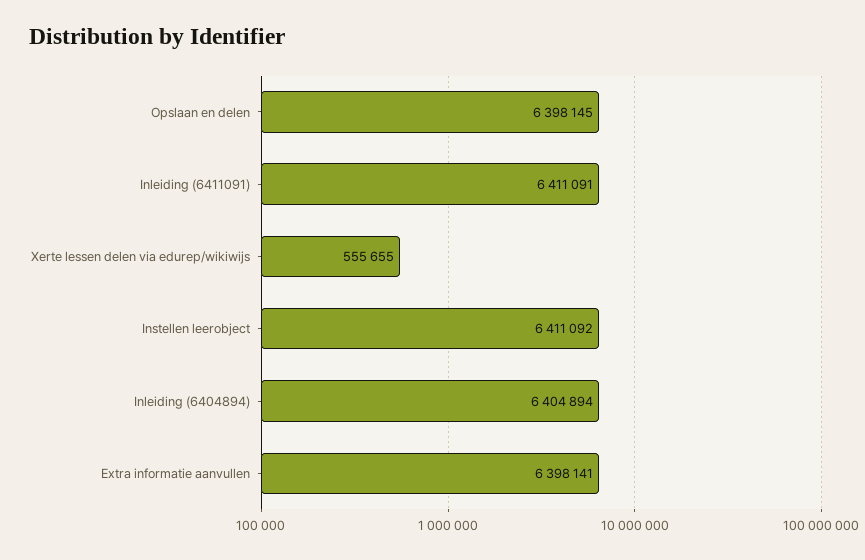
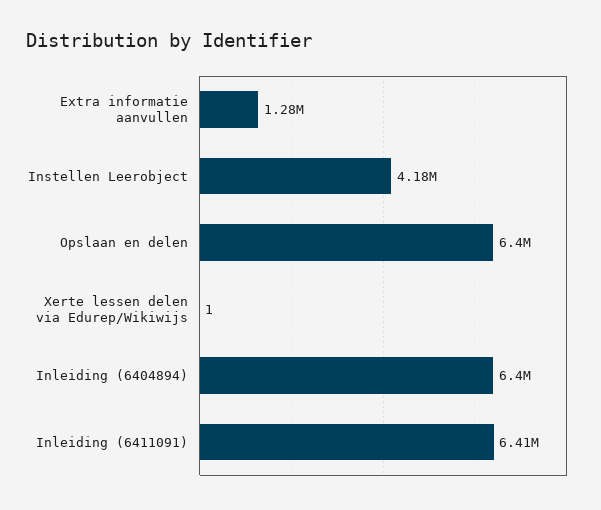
Xerte lessen delen via edurep/wikiwijs: 555655 -> 1
Instellen leerobject: 6411092 -> 4180000
Extra informatie aanvullen: 6398141 -> 1280000

